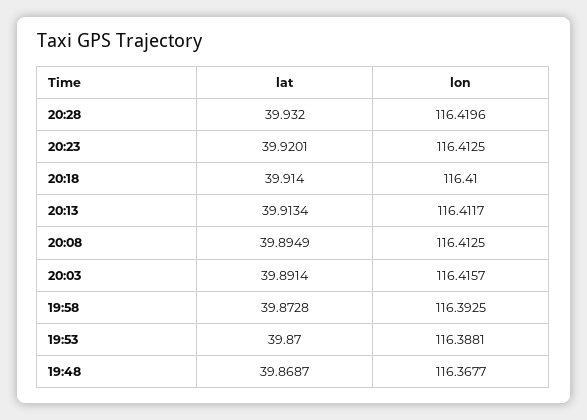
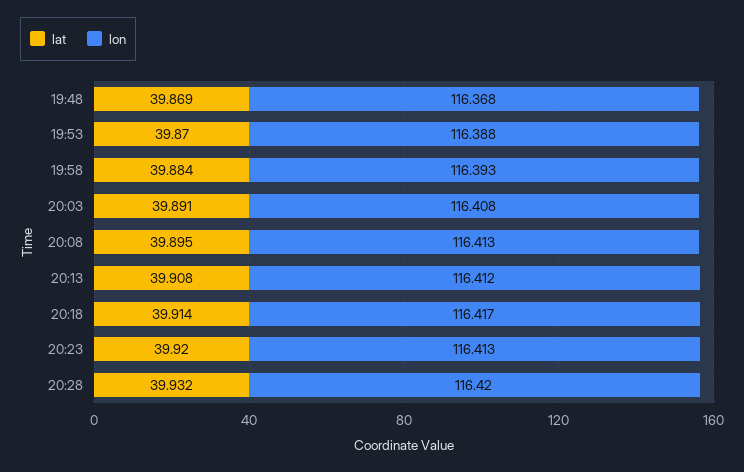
lon, 20:18: 116.41 -> 116.417
lat, 20:13: 39.9134 -> 39.908
lon, 20:03: 116.4157 -> 116.408
lat, 19:58: 39.8728 -> 39.884

